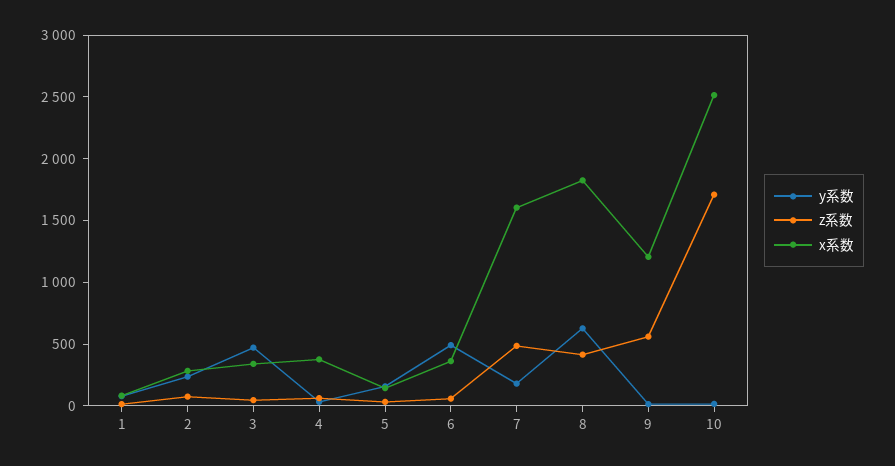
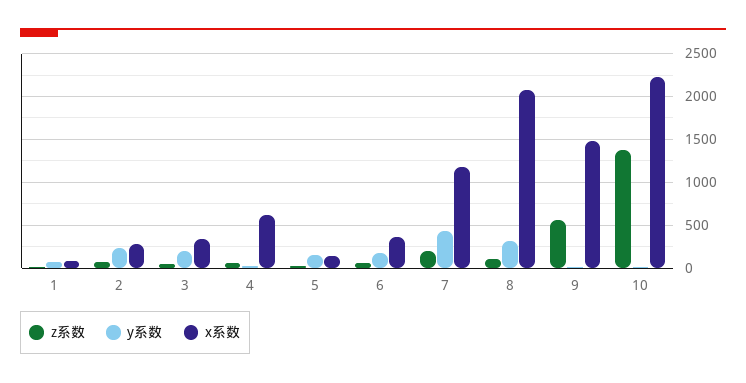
y系数, 3: 500 -> 200
x系数, 4: 400 -> 600
y系数, 6: 500 -> 200
y系数, 7: 200 -> 400
z系数, 7: 500 -> 200
x系数, 7: 1600 -> 1200
y系数, 8: 600 -> 300
z系数, 8: 400 -> 100
x系数, 8: 1800 -> 2100
x系数, 9: 1200 -> 1500
z系数, 10: 1700 -> 1400
x系数, 10: 2500 -> 2200

